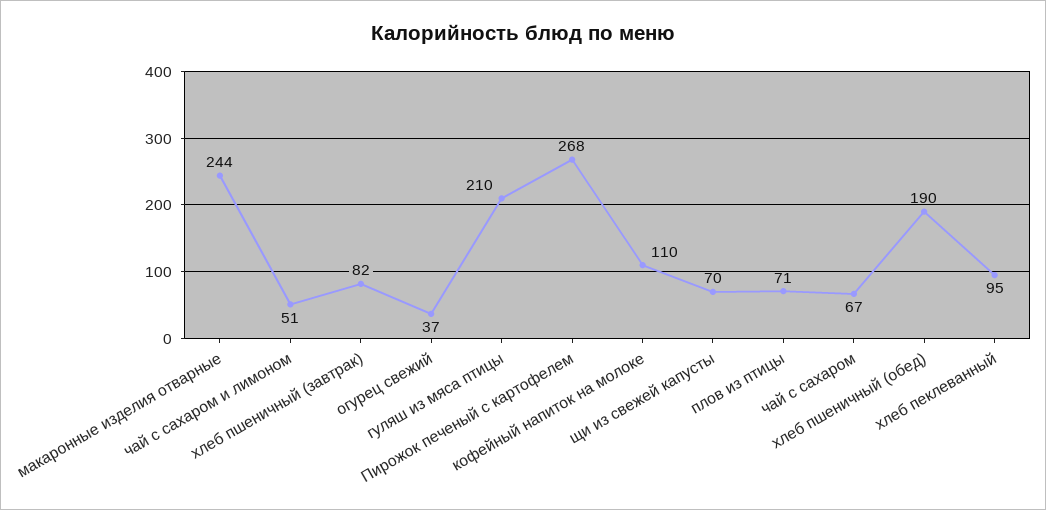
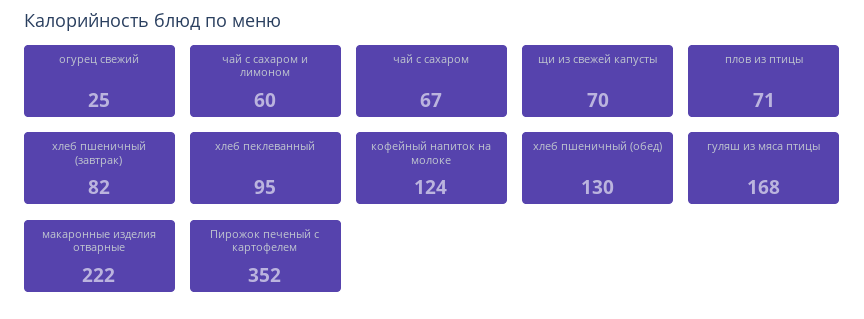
макаронные изделия отварные: 244 -> 222
чай с сахаром и лимоном: 51 -> 60
огурец свежий: 37 -> 25
гуляш из мяса птицы: 210 -> 168
Пирожок печеный с картофелем: 268 -> 352
кофейный напиток на молоке: 110 -> 124
хлеб пшеничный (обед): 190 -> 130

